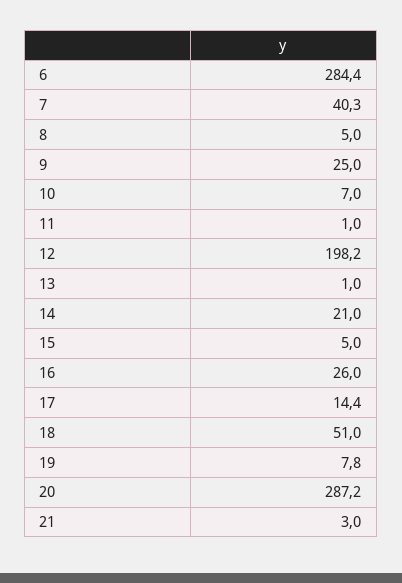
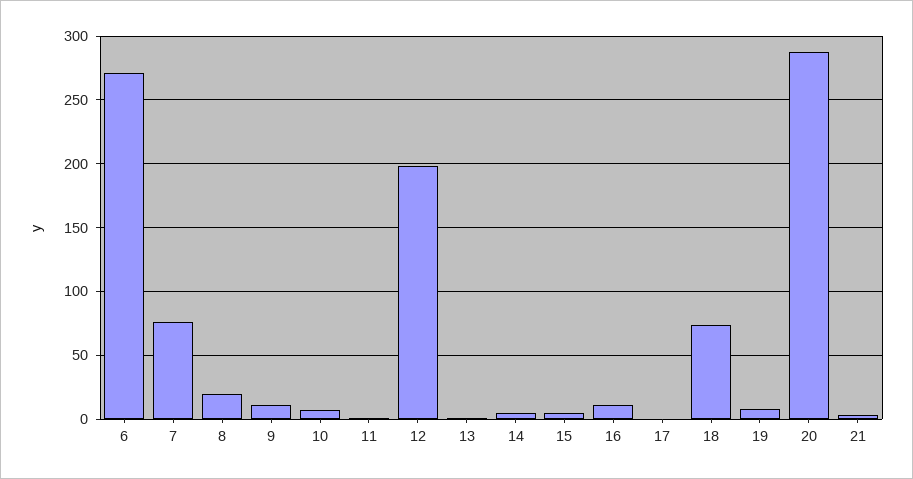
6: 284.4 -> 270
7: 40.3 -> 75
8: 5 -> 20
9: 25 -> 10
14: 21 -> 5
16: 26 -> 10
17: 14.4 -> 0
18: 51 -> 75

